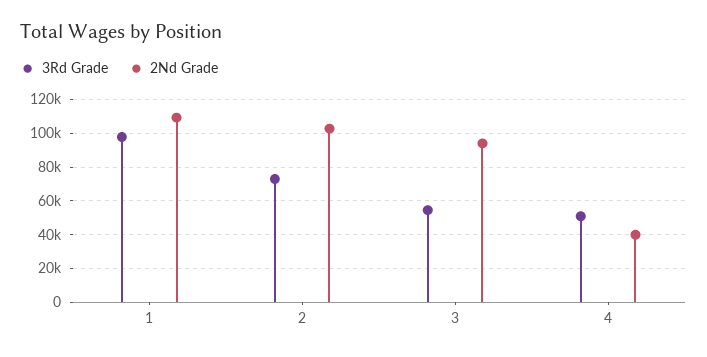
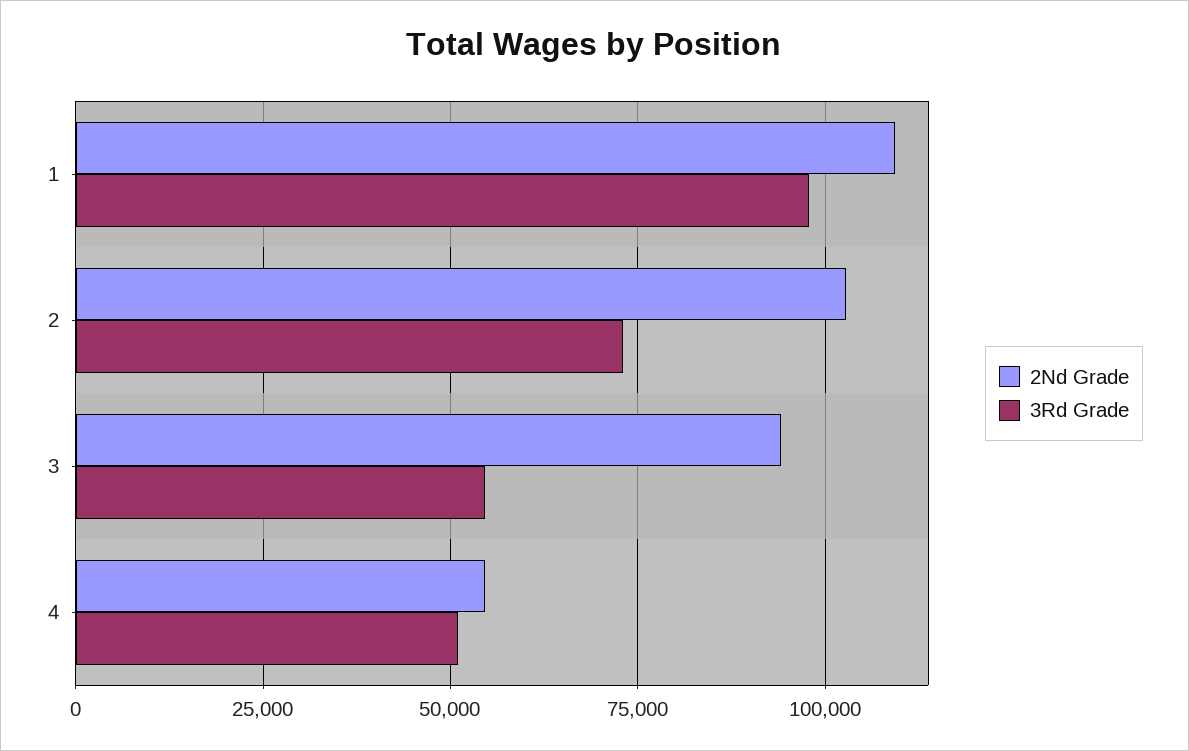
2Nd Grade, 4: 40000 -> 55000

